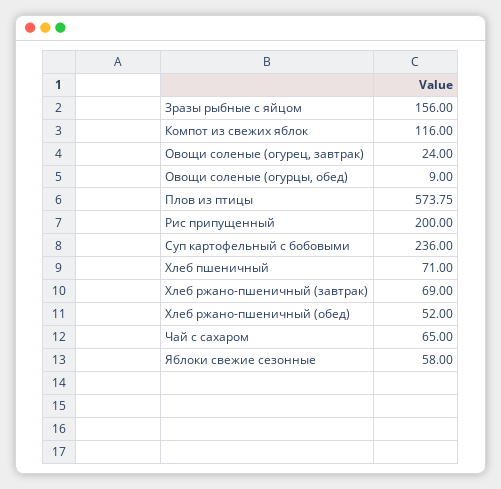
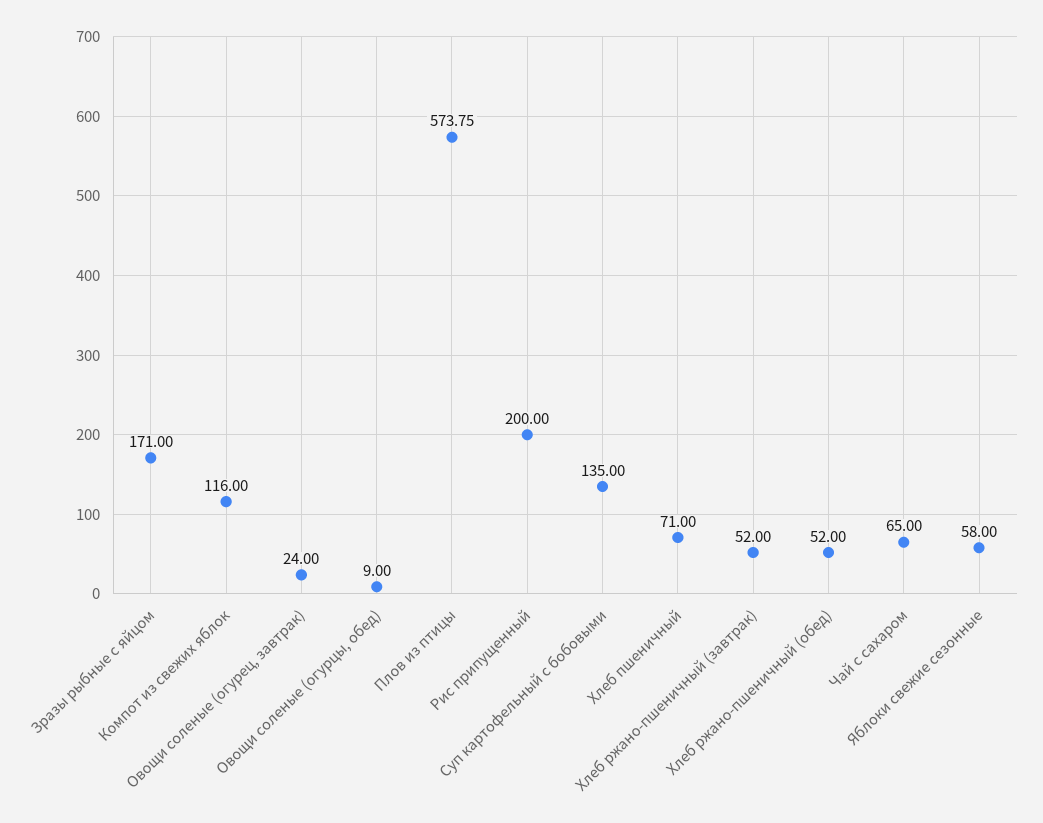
Зразы рыбные с яйцом: 156 -> 171
Суп картофельный с бобовыми: 236 -> 135
Хлеб ржано-пшеничный (завтрак): 69 -> 52

